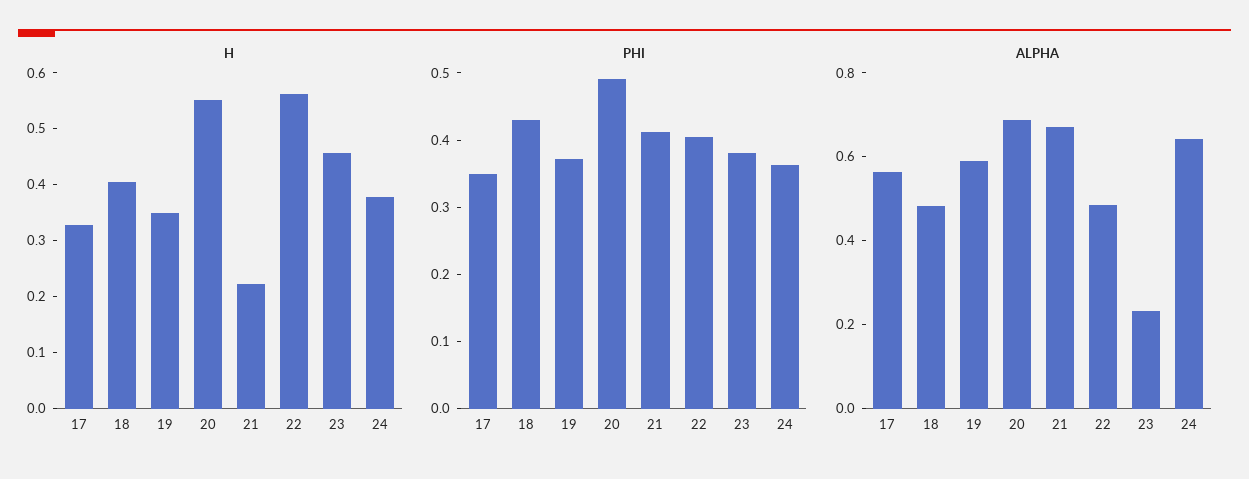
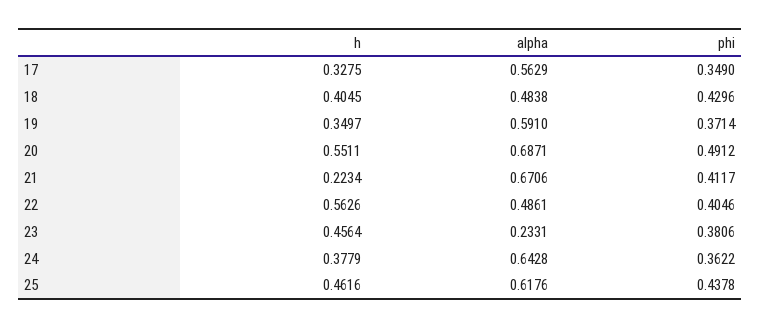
H, 25: none -> 0.4616
ALPHA, 25: none -> 0.6176
PHI, 25: none -> 0.4378

